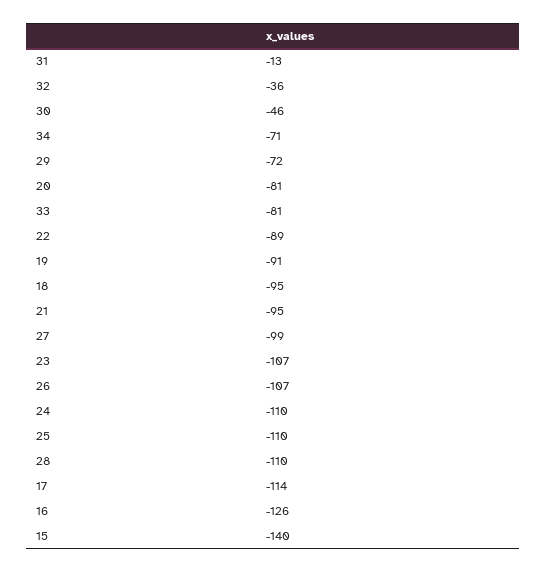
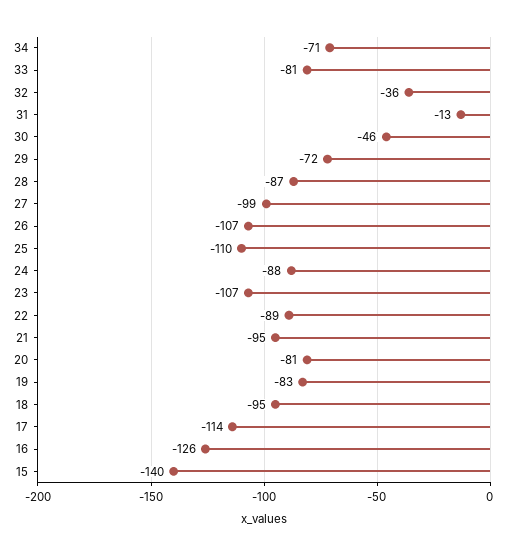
19: -91 -> -83
24: -110 -> -88
28: -110 -> -87

